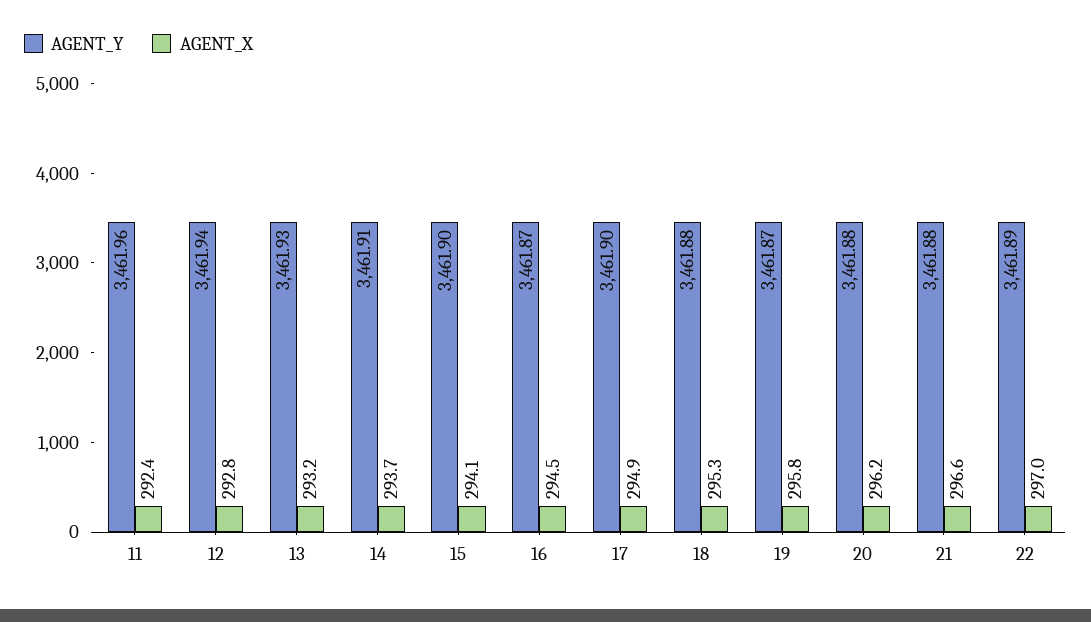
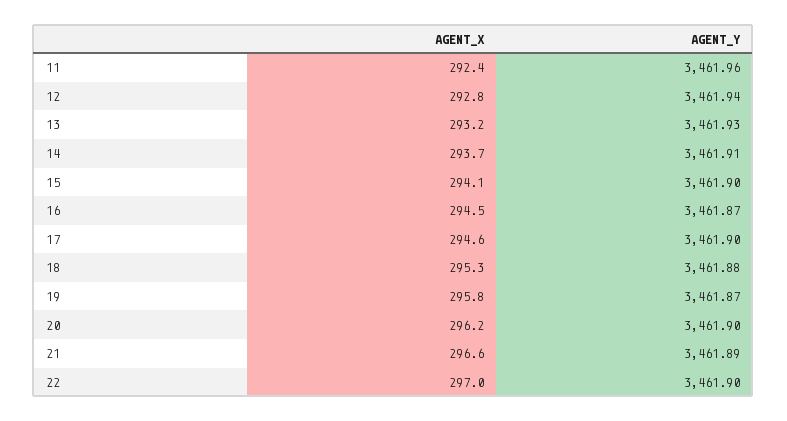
AGENT_X, 17: 294.9 -> 294.6
AGENT_Y, 20: 3461.88 -> 3461.9
AGENT_Y, 21: 3461.88 -> 3461.89
AGENT_Y, 22: 3461.89 -> 3461.9

